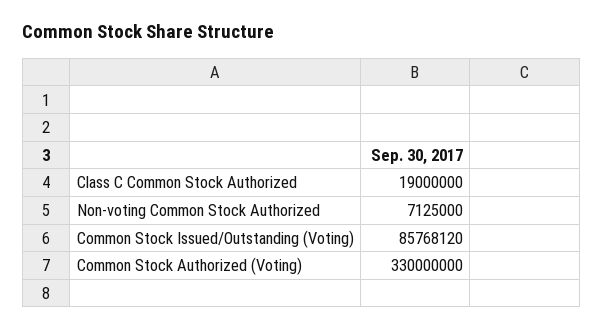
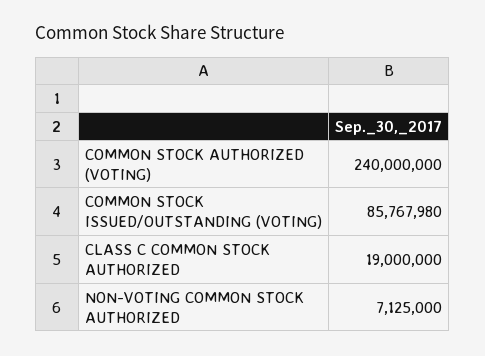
Common Stock Issued/Outstanding (Voting): 85768120 -> 85767980
Common Stock Authorized (Voting): 330000000 -> 240000000

